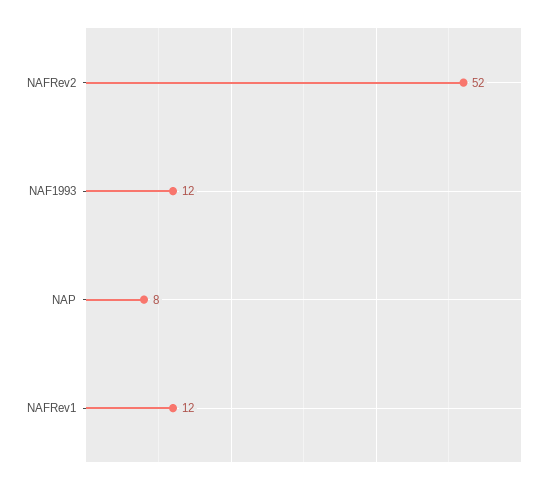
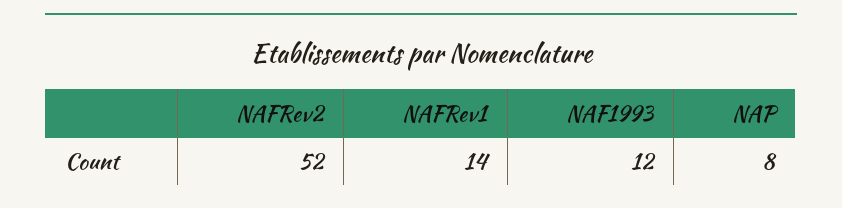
NAFRev1: 12 -> 14

